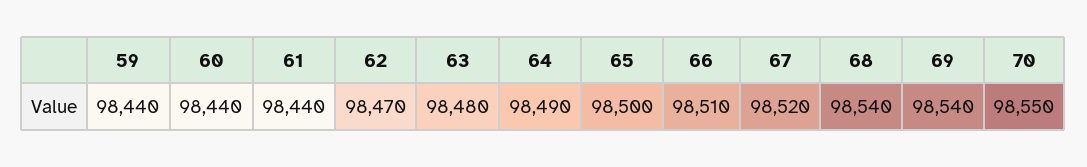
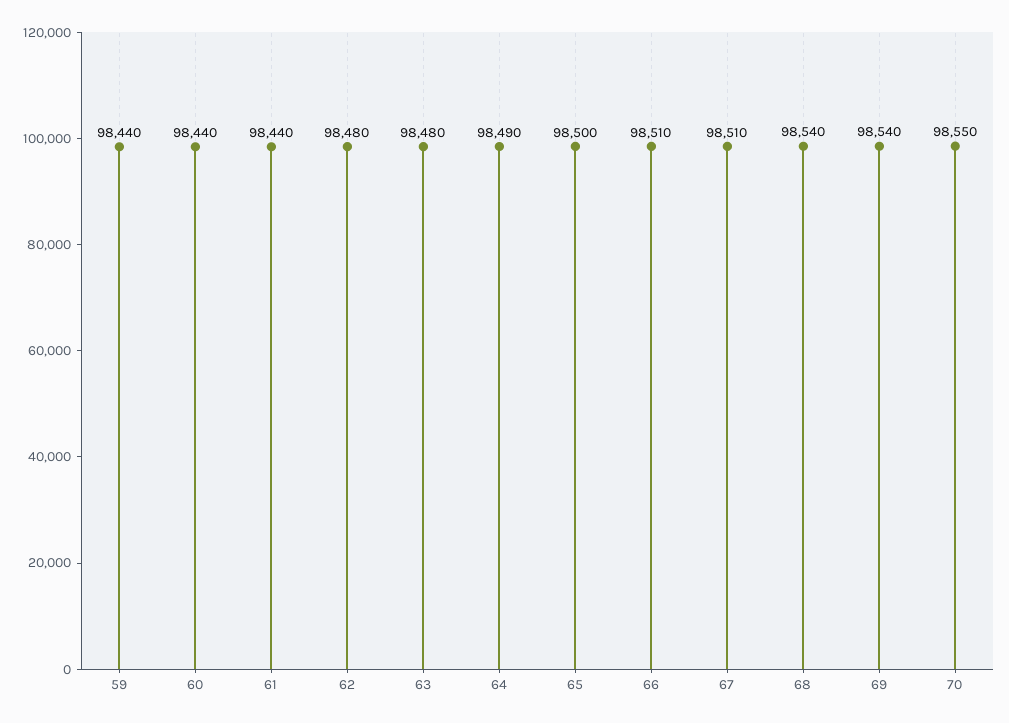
62: 98470 -> 98480
67: 98520 -> 98510

